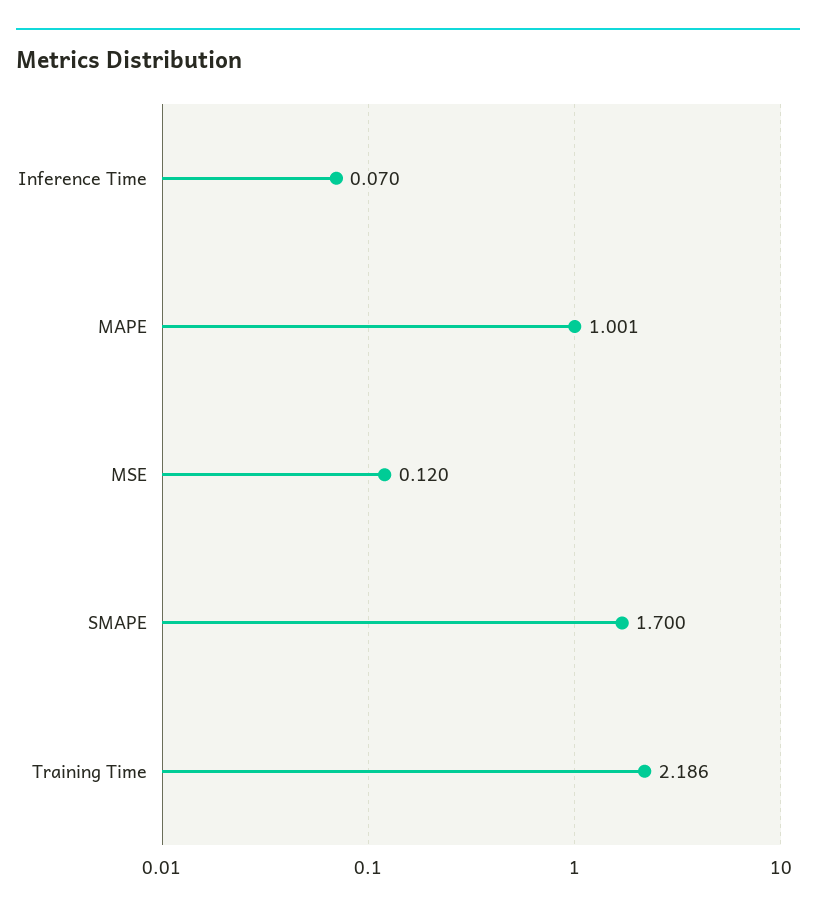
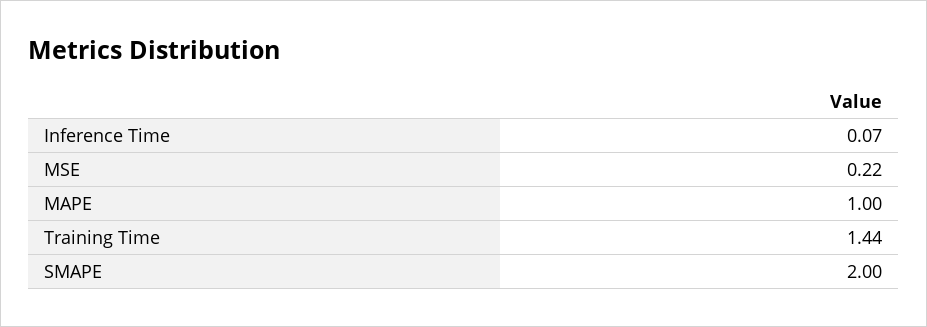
MSE: 0.12 -> 0.22
SMAPE: 1.7 -> 2
Training Time: 2.186 -> 1.44

